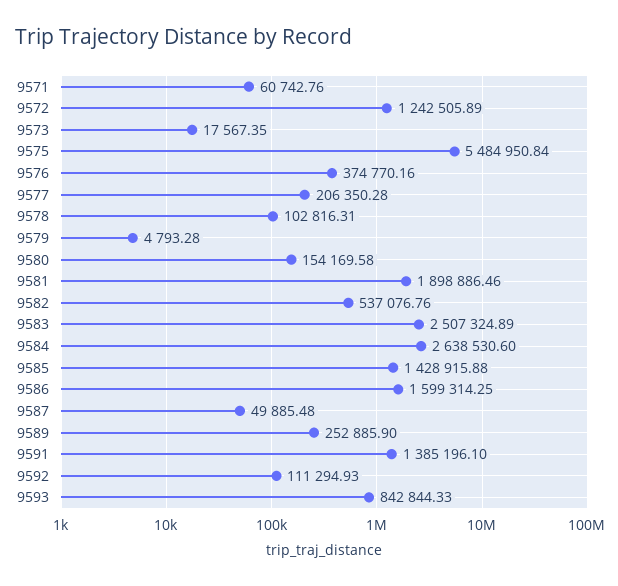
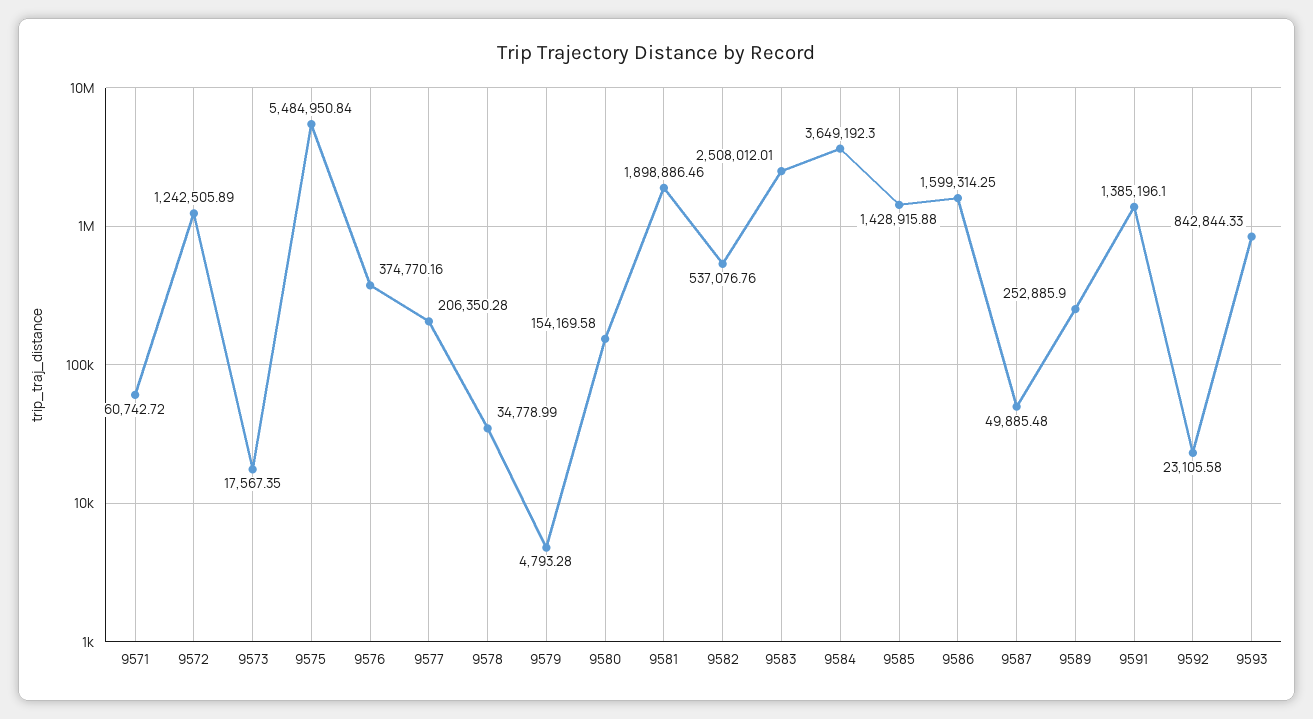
9571: 60742.76 -> 60742.72
9578: 102816.31 -> 34778.99
9583: 2507324.89 -> 2508012.01
9584: 2638530.6 -> 3649192.3
9592: 111294.93 -> 23105.58

